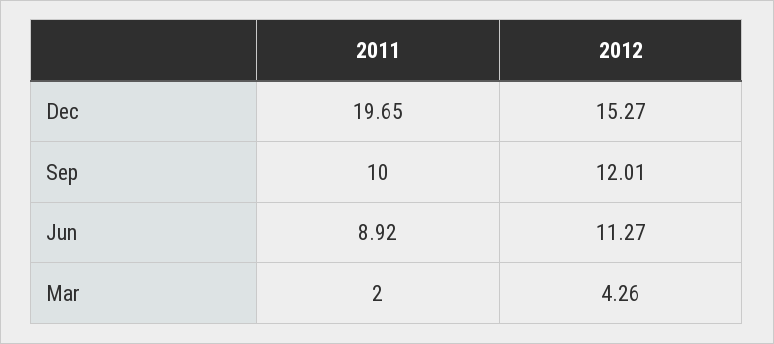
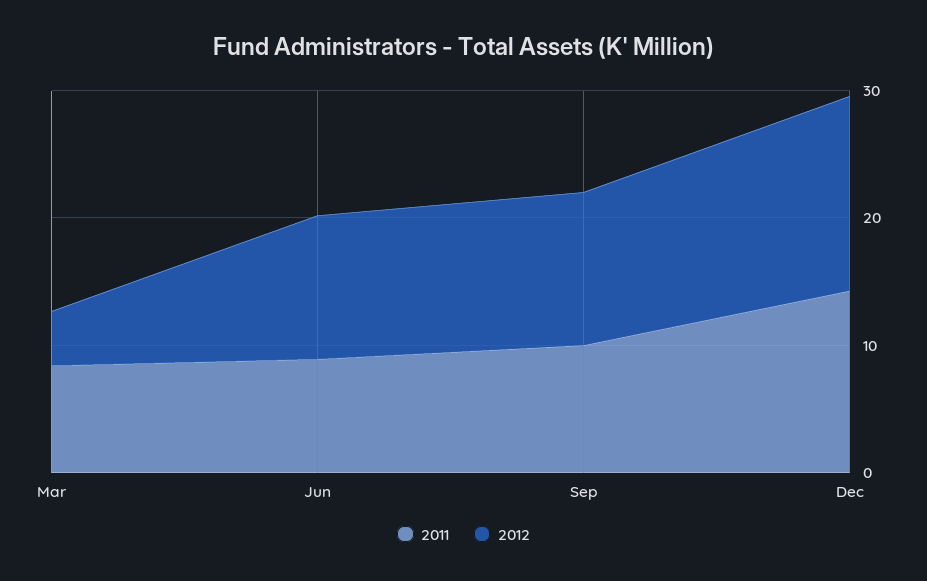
2011, Dec: 19.65 -> 14
2011, Mar: 2 -> 8

